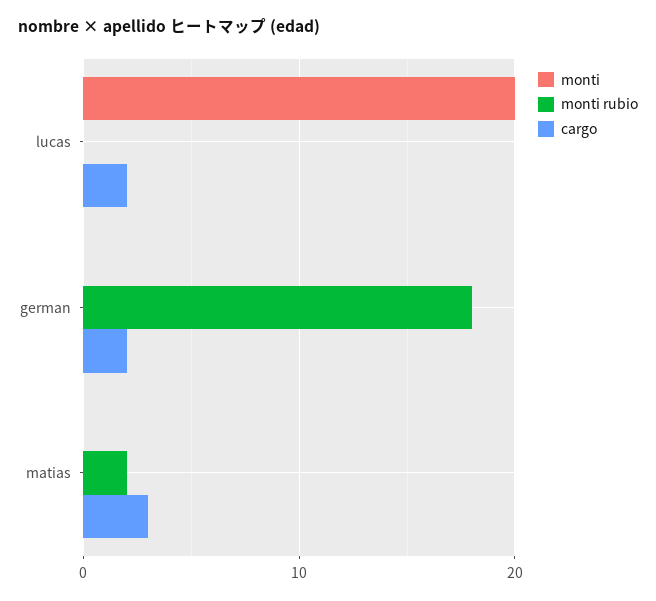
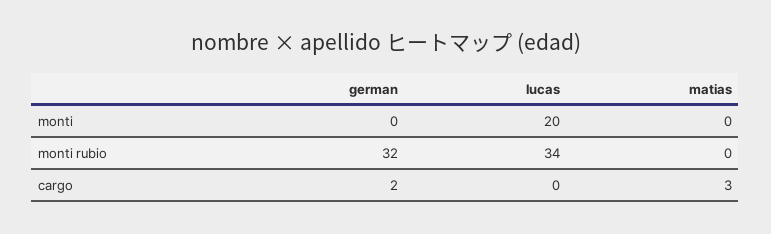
monti rubio, lucas: 0 -> 34
cargo, lucas: 2 -> 0
monti rubio, german: 18 -> 32
monti rubio, matias: 2 -> 0

